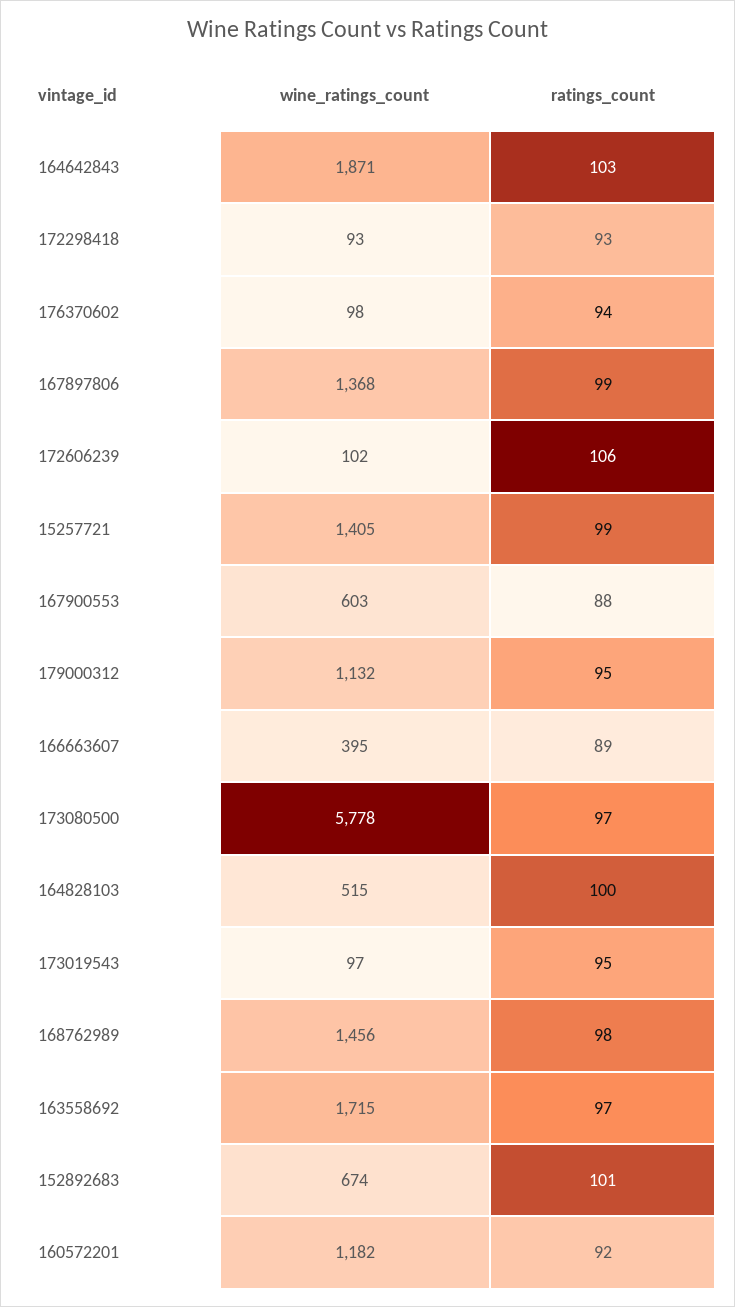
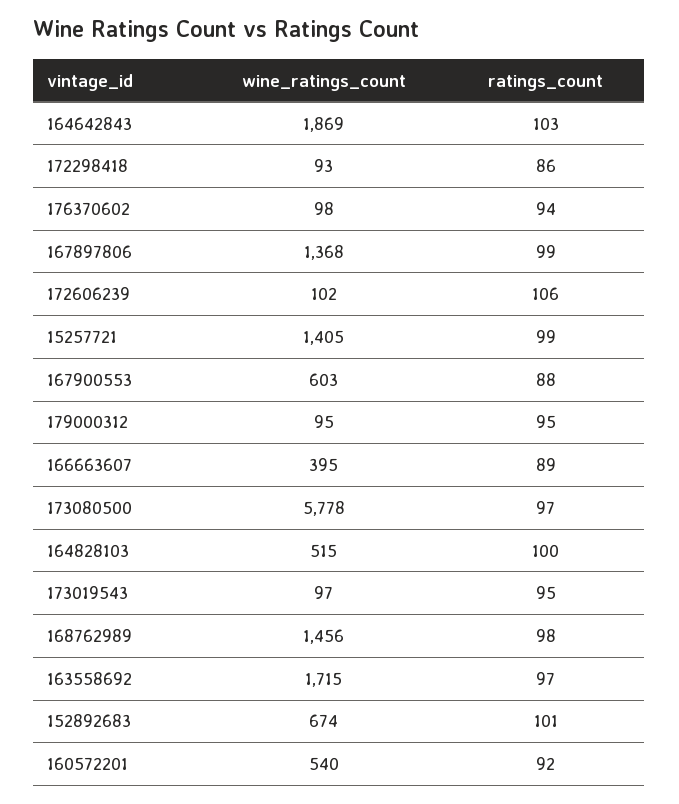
wine_ratings_count, 164642843: 1871 -> 1869
ratings_count, 172298418: 93 -> 86
wine_ratings_count, 179000312: 1132 -> 95
wine_ratings_count, 160572201: 1182 -> 540

